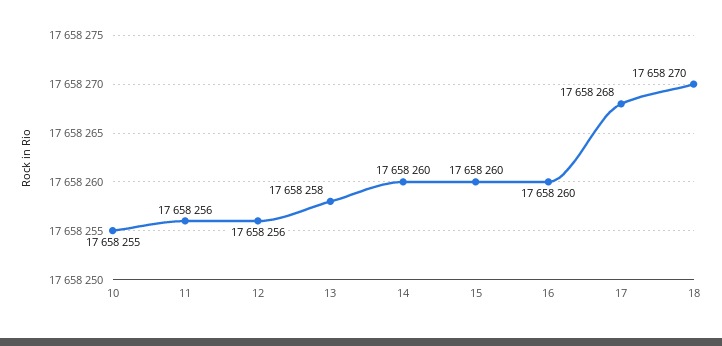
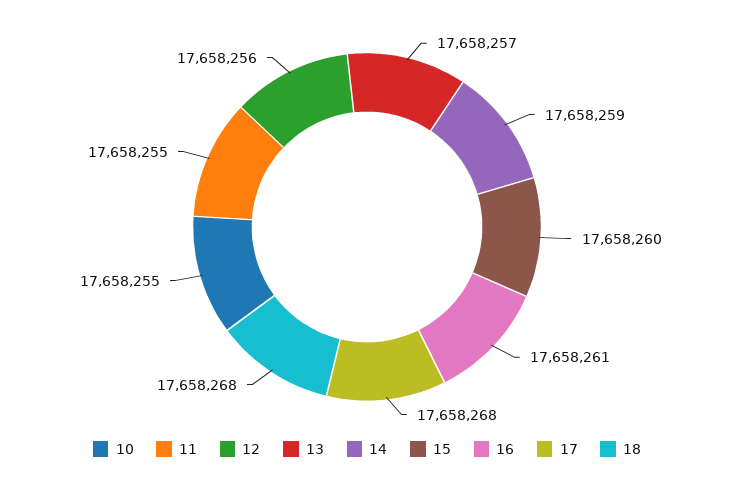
11: 17658256 -> 17658255
13: 17658258 -> 17658257
14: 17658260 -> 17658259
16: 17658260 -> 17658261
18: 17658270 -> 17658268

